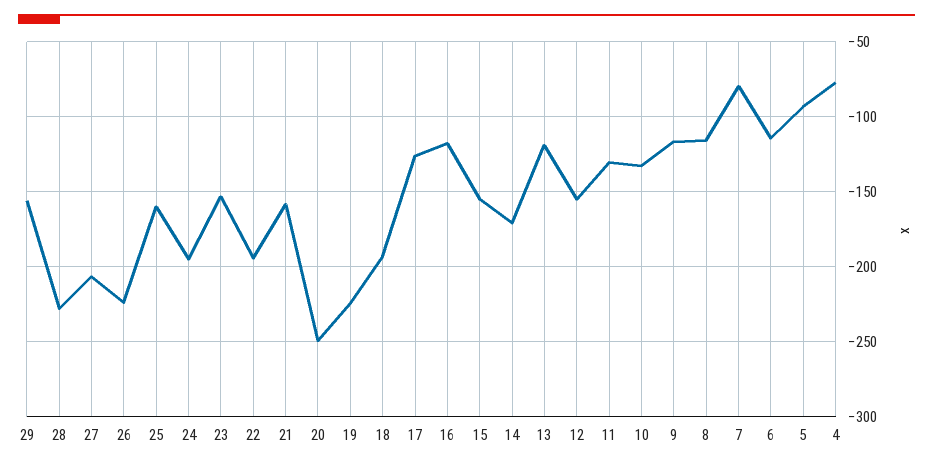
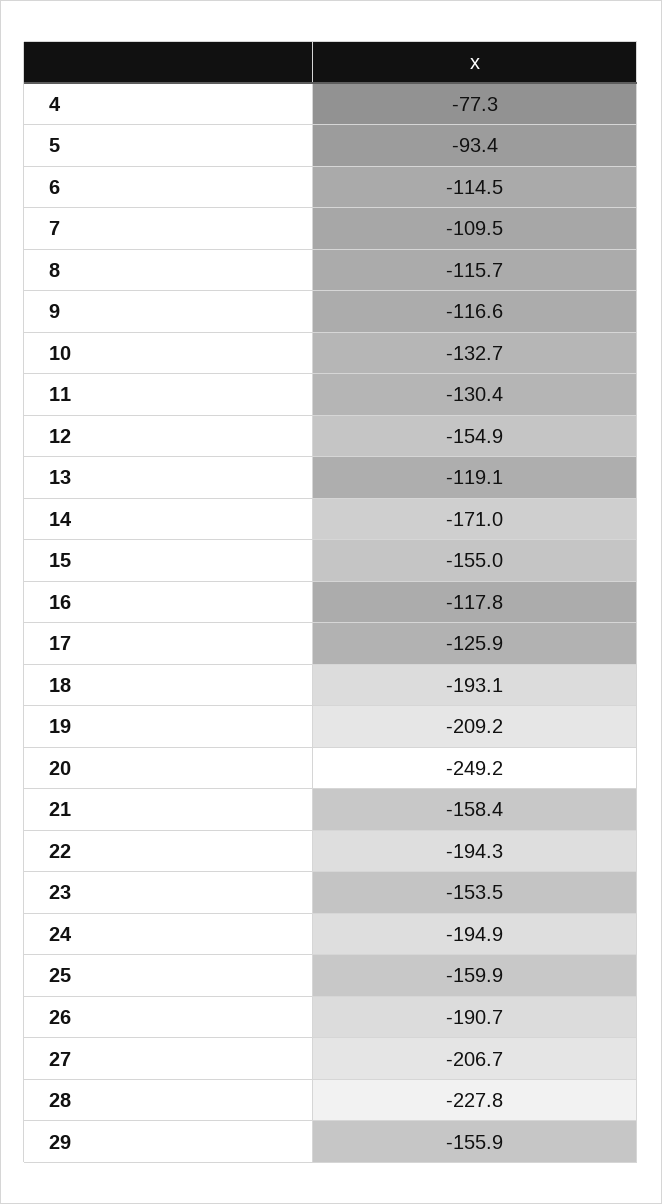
26: -225 -> -190.7
19: -225 -> -209.2
7: -80 -> -109.5

